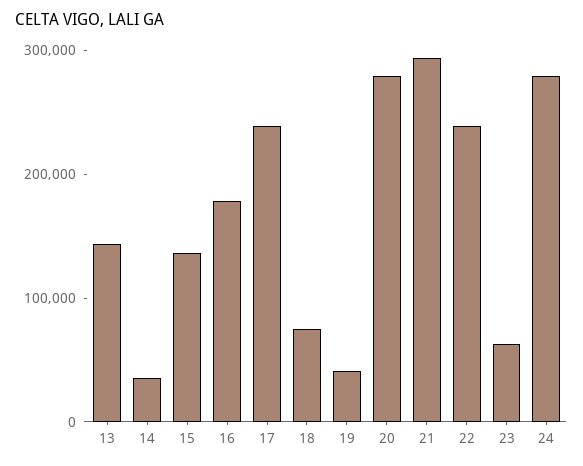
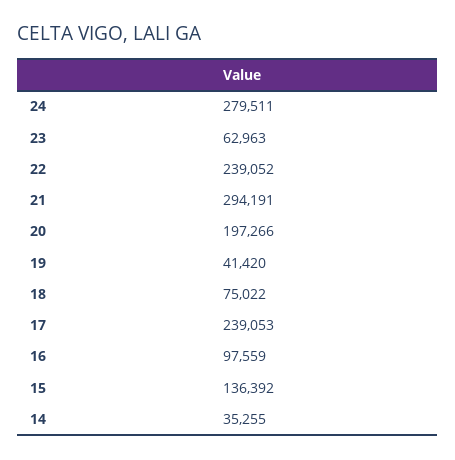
13: 140000 -> none
16: 180000 -> 97559
20: 280000 -> 197266

